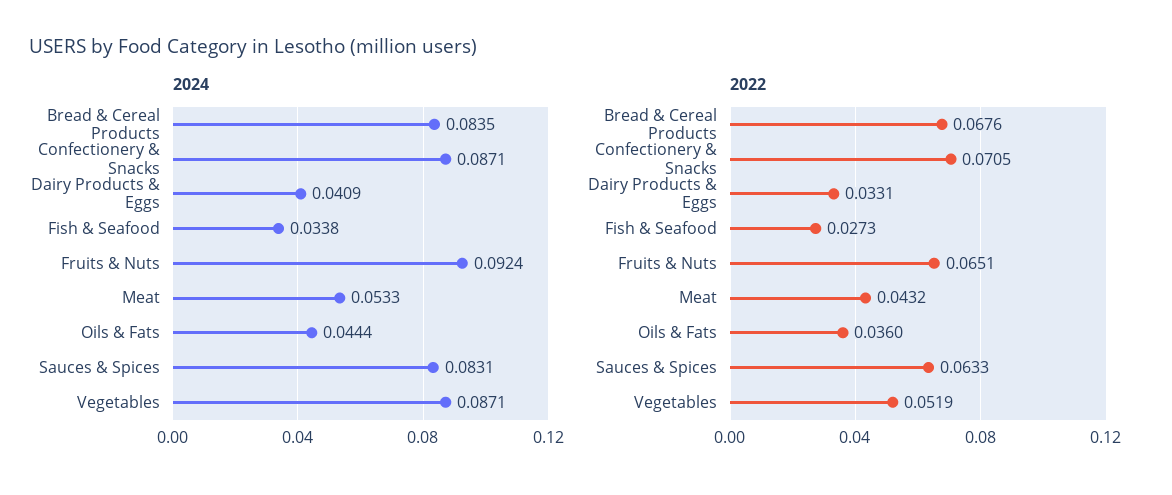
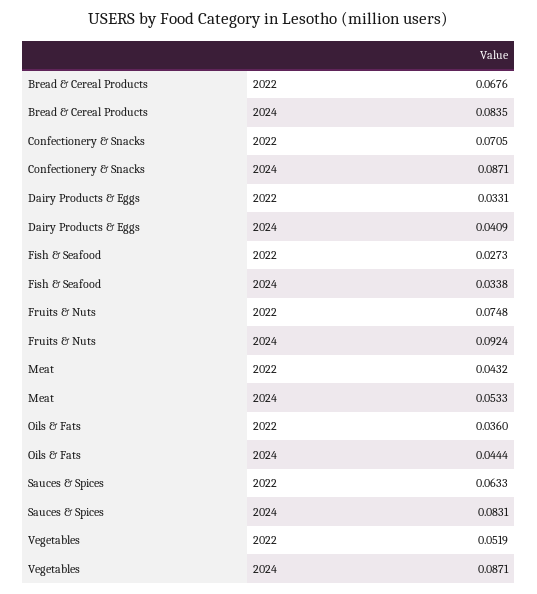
2022, Fruits & Nuts: 0.0651 -> 0.0748

